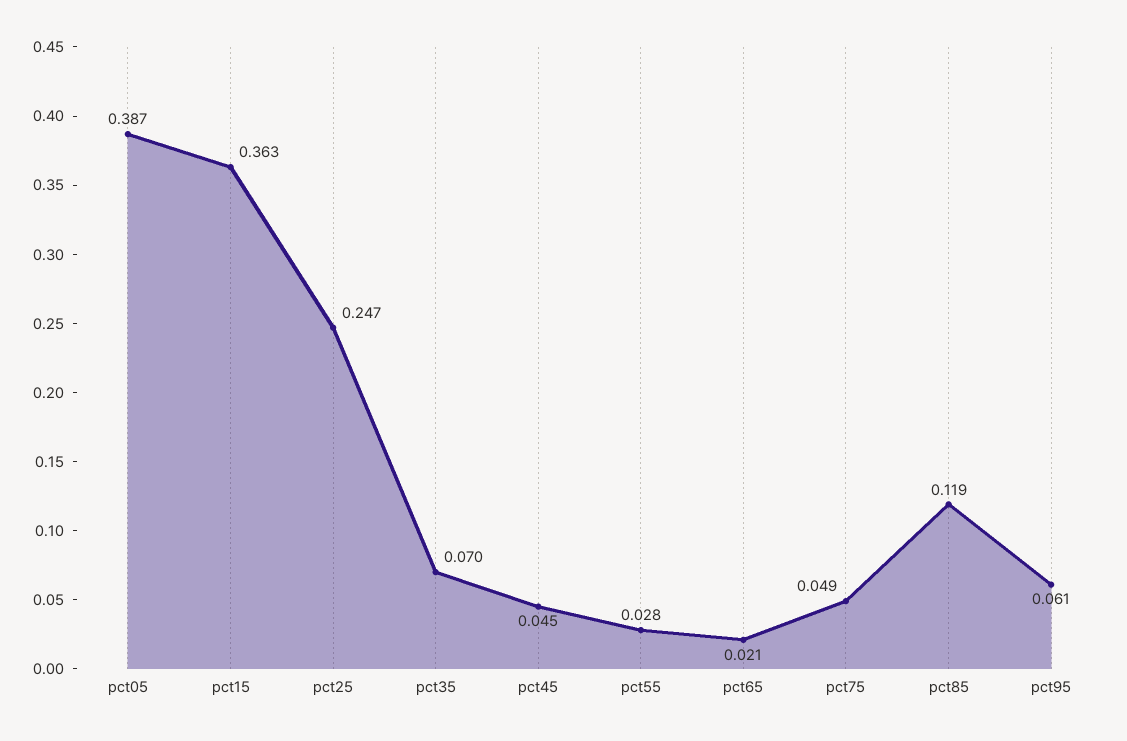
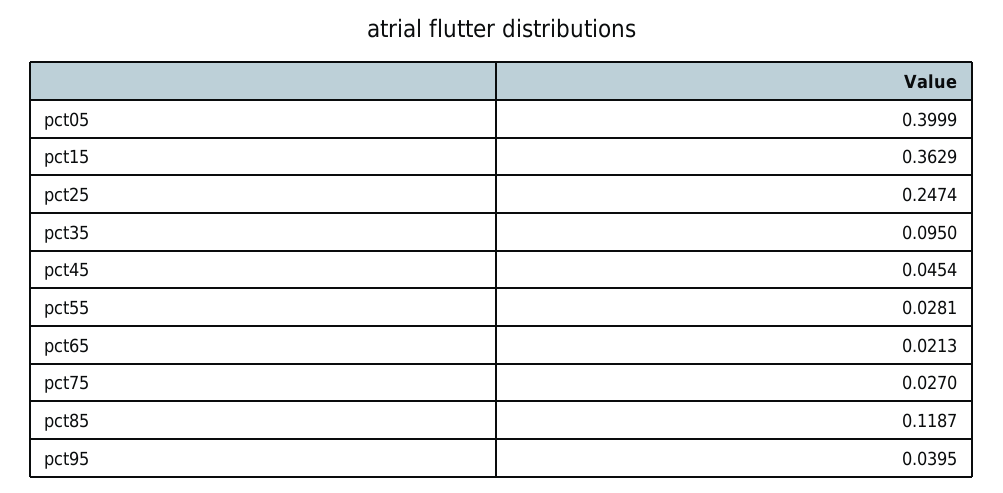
pct05: 0.387 -> 0.3999
pct35: 0.07 -> 0.095
pct75: 0.049 -> 0.027
pct95: 0.061 -> 0.0395

